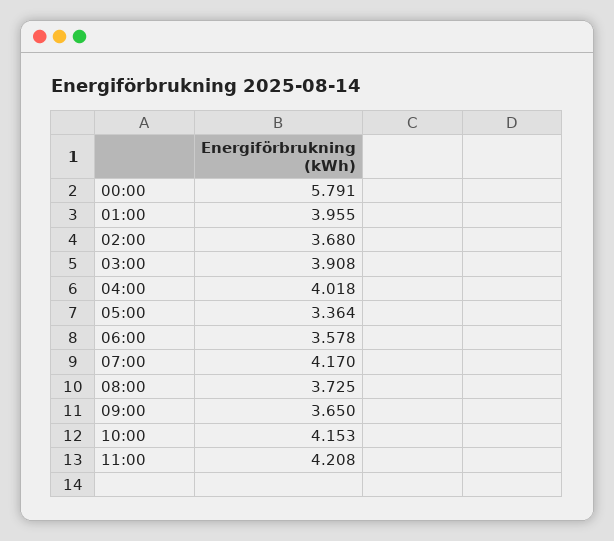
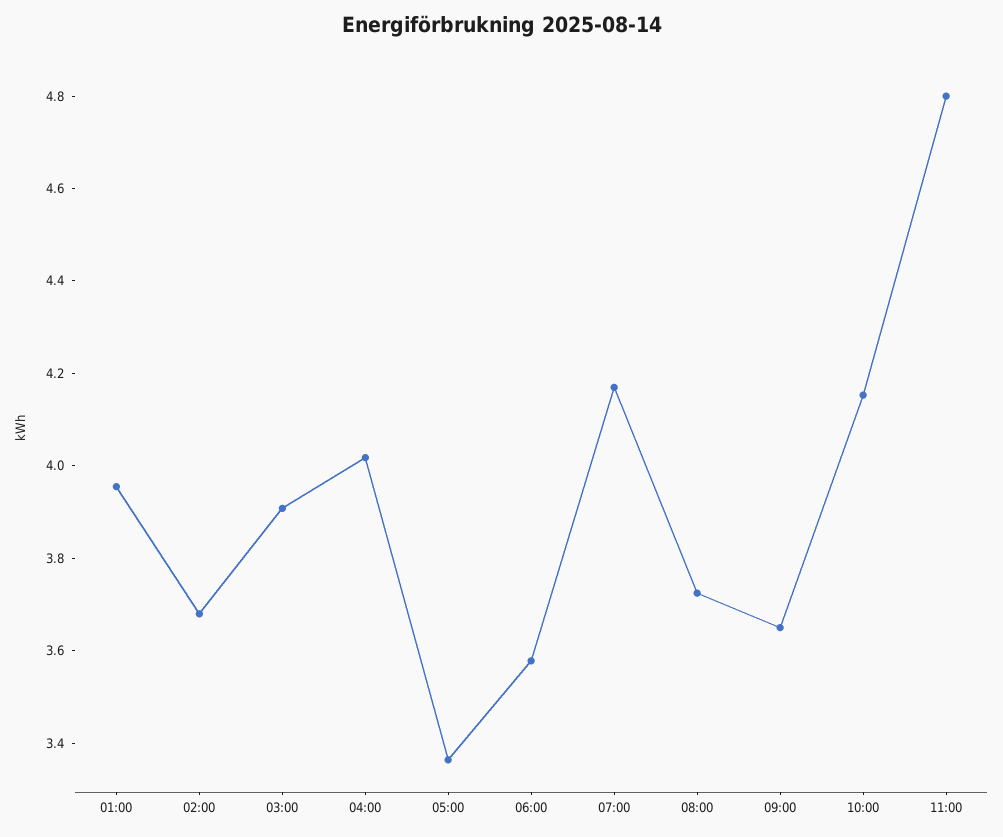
00:00: 5.791 -> none
11:00: 4.208 -> 4.8

